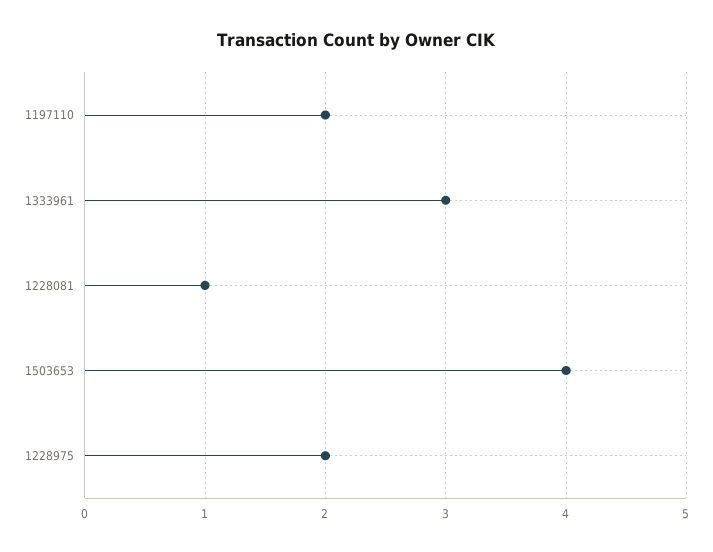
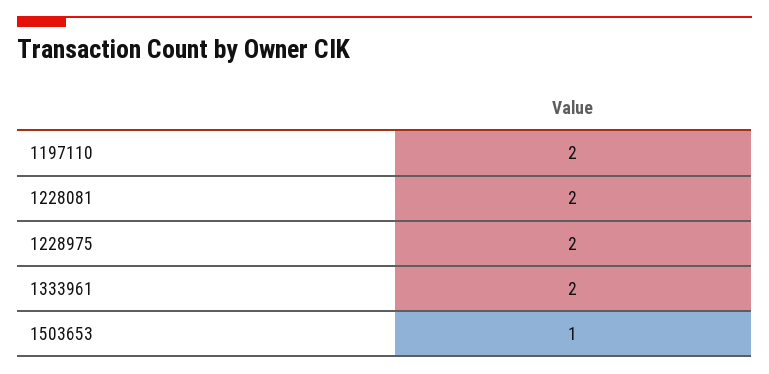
1333961: 3 -> 2
1228081: 1 -> 2
1503653: 4 -> 1

